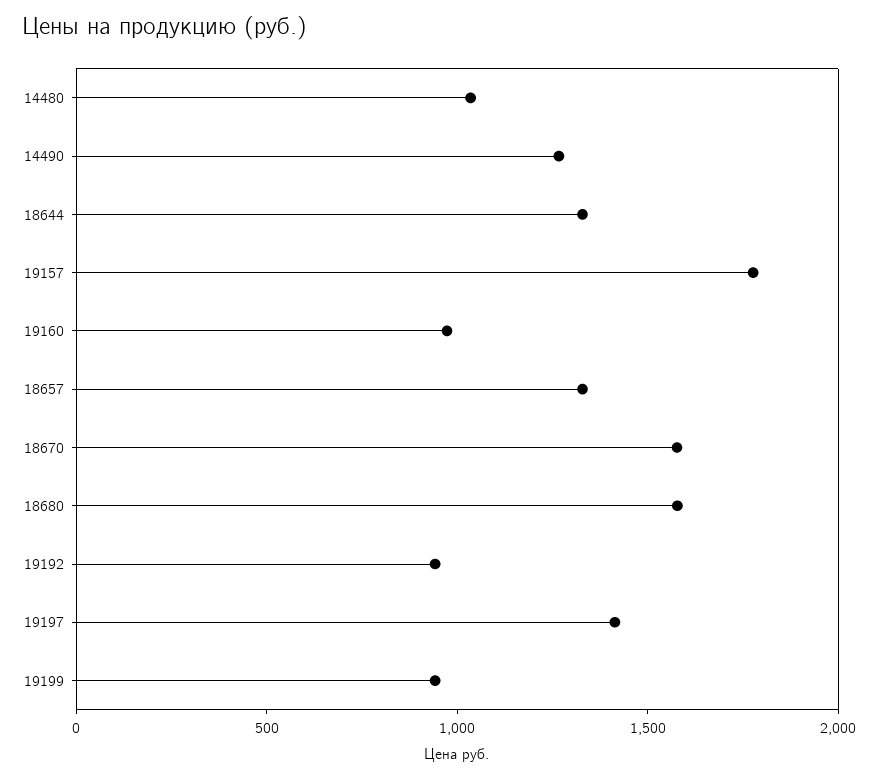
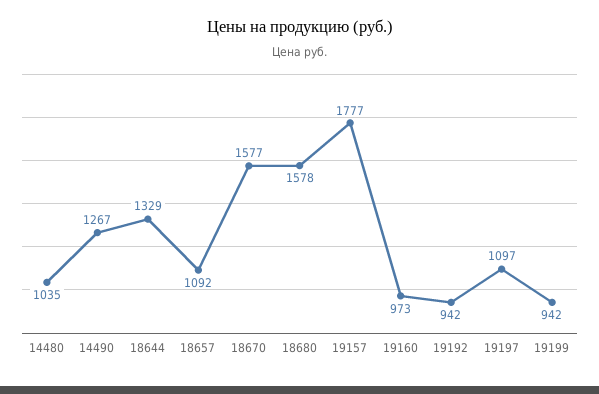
18657: 1300 -> 1092
19197: 1400 -> 1097

